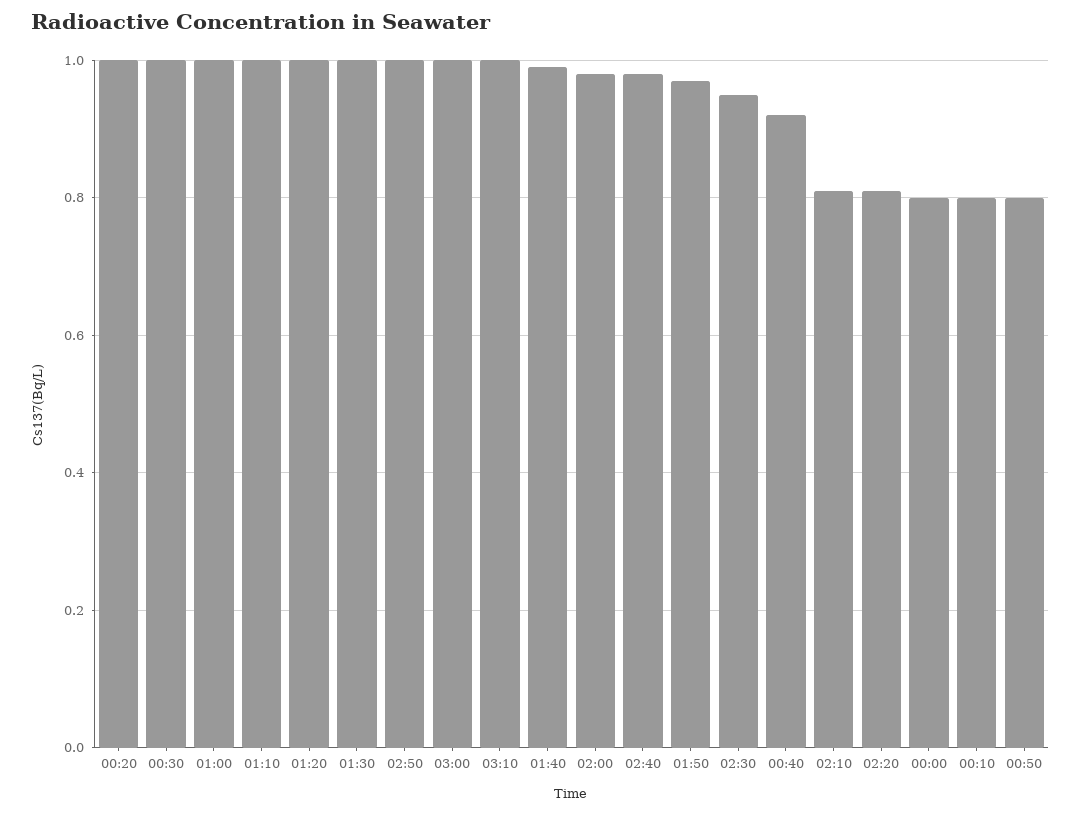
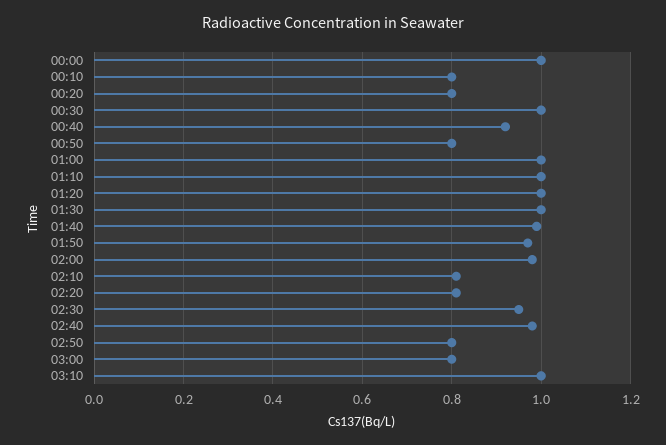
00:20: 1 -> 0.8
02:50: 1 -> 0.8
03:00: 1 -> 0.8
00:00: 0.8 -> 1

